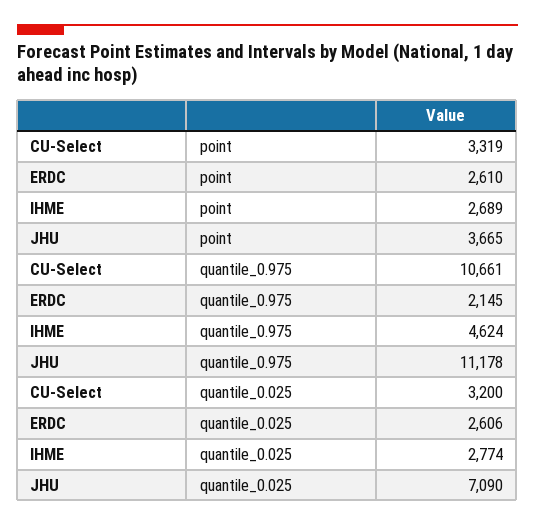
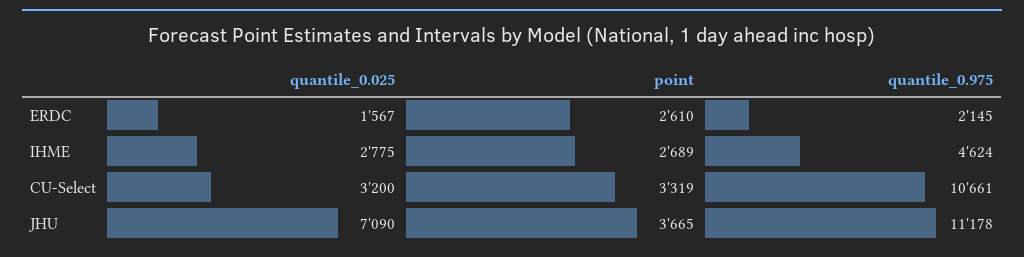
ERDC, quantile_0.025: 2606 -> 1567
IHME, quantile_0.025: 2774 -> 2775

